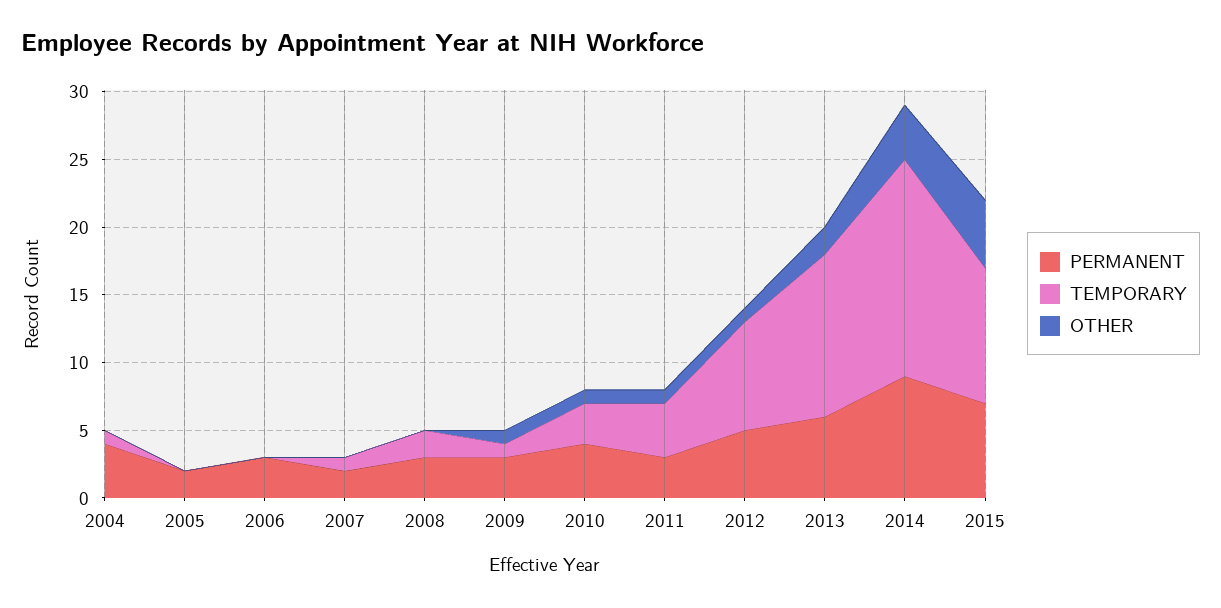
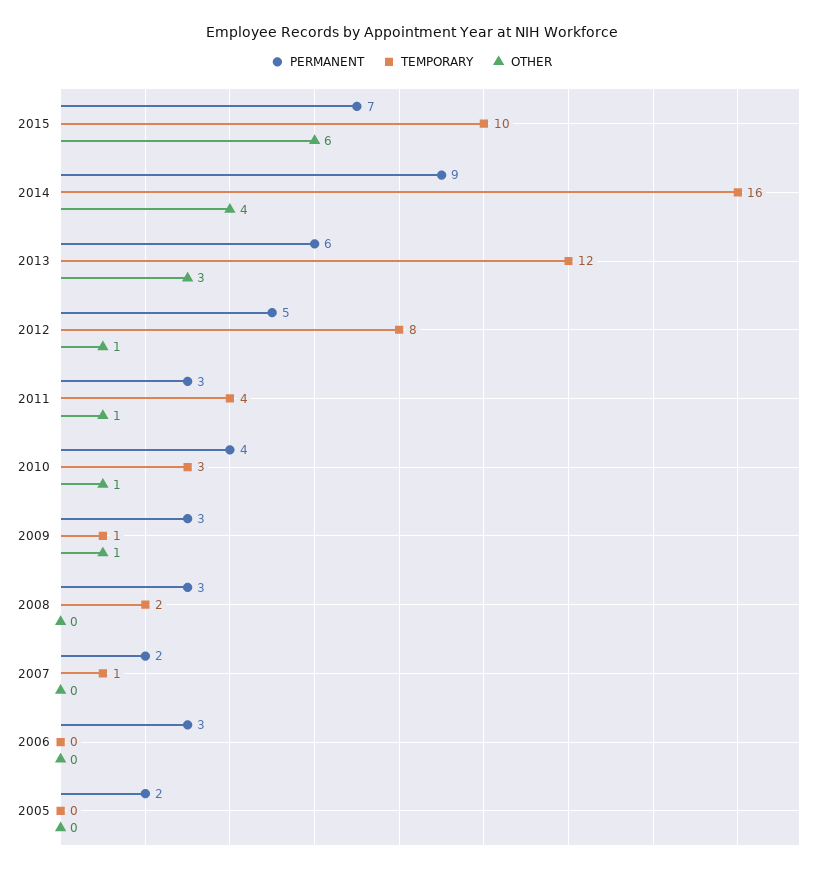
PERMANENT, 2004: 4 -> none
TEMPORARY, 2004: 1 -> none
OTHER, 2004: 0 -> none
OTHER, 2013: 2 -> 3
OTHER, 2015: 5 -> 6

